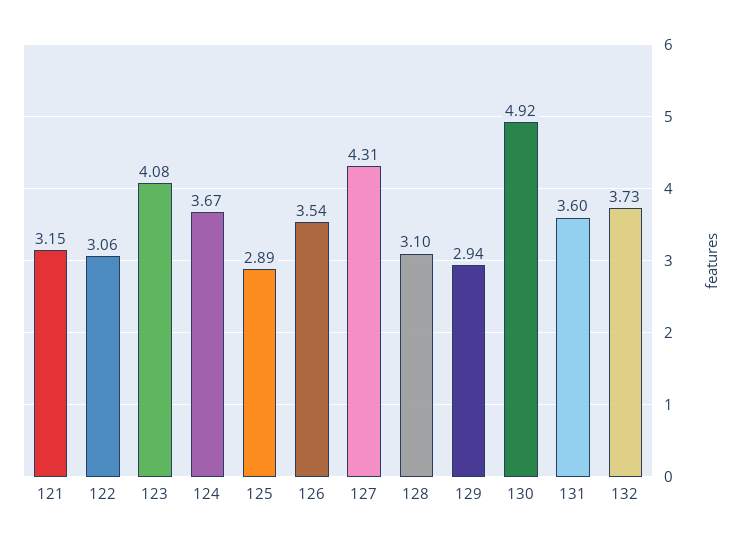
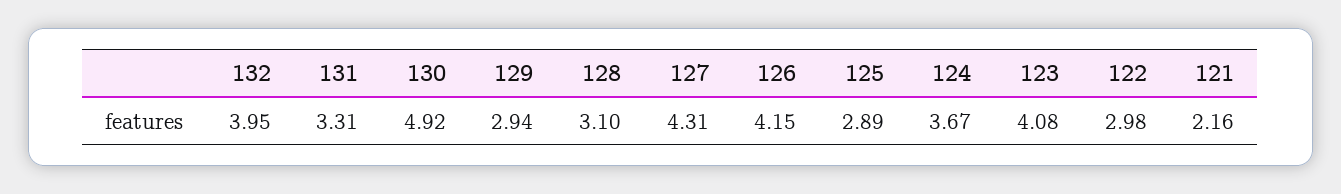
121: 3.15 -> 2.16
122: 3.06 -> 2.98
126: 3.54 -> 4.15
131: 3.6 -> 3.31
132: 3.73 -> 3.95

